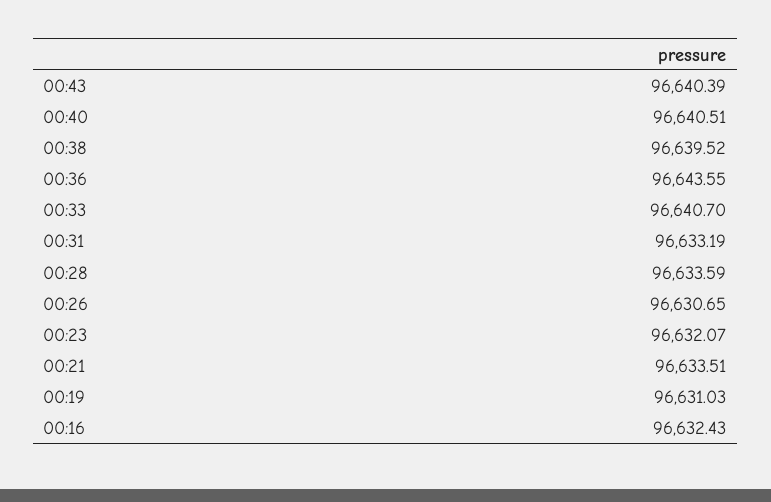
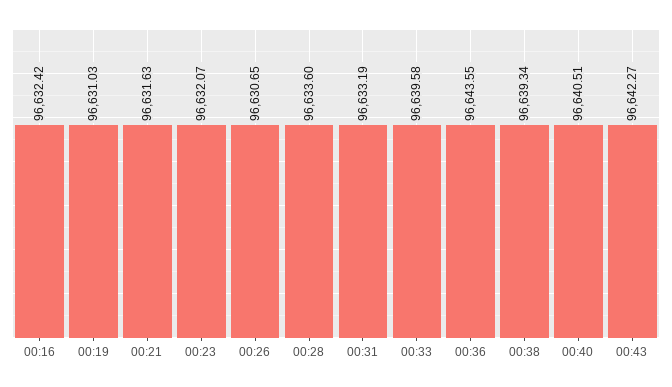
00:43: 96640.39 -> 96642.27
00:38: 96639.52 -> 96639.34
00:33: 96640.7 -> 96639.58
00:28: 96633.59 -> 96633.6
00:21: 96633.51 -> 96631.63
00:16: 96632.43 -> 96632.42

